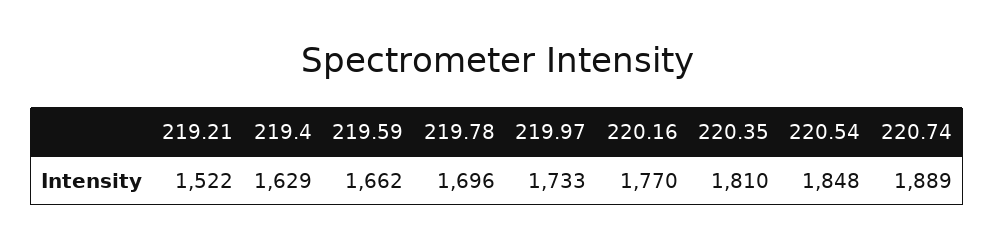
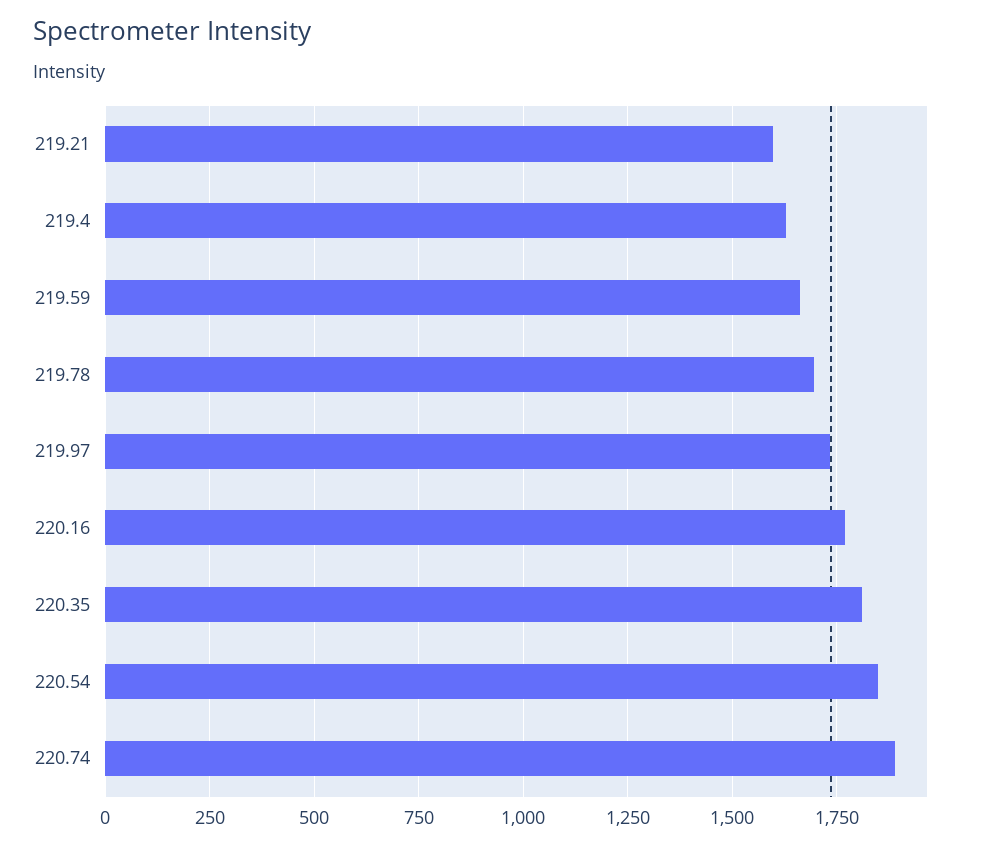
219.21: 1522 -> 1600

